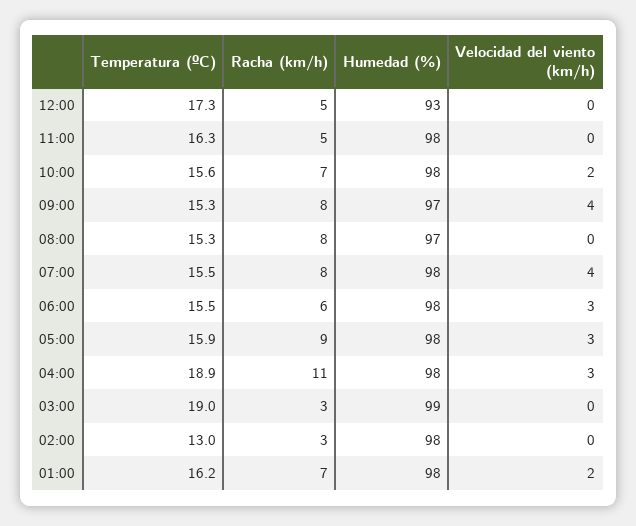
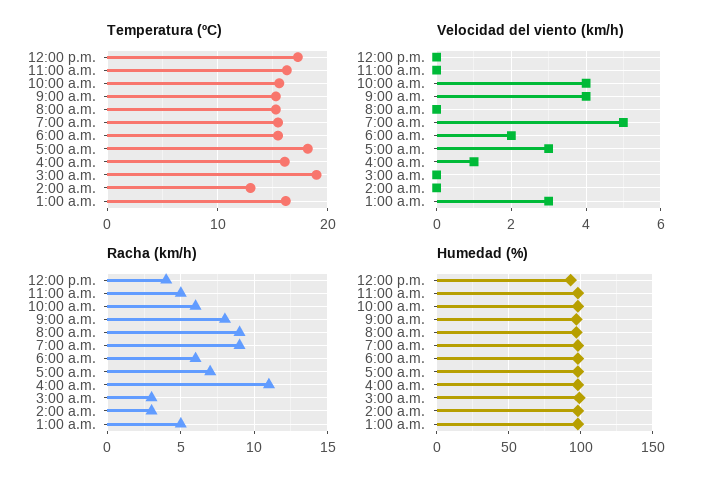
Racha (km/h), 12:00: 5 -> 4
Racha (km/h), 10:00: 7 -> 6
Velocidad del viento (km/h), 10:00: 2 -> 4
Racha (km/h), 08:00: 8 -> 9
Racha (km/h), 07:00: 8 -> 9
Velocidad del viento (km/h), 07:00: 4 -> 5
Velocidad del viento (km/h), 06:00: 3 -> 2
Temperatura (ºC), 05:00: 15.9 -> 18
Racha (km/h), 05:00: 9 -> 7
Temperatura (ºC), 04:00: 18.9 -> 16
Velocidad del viento (km/h), 04:00: 3 -> 1
Racha (km/h), 01:00: 7 -> 5
Velocidad del viento (km/h), 01:00: 2 -> 3

